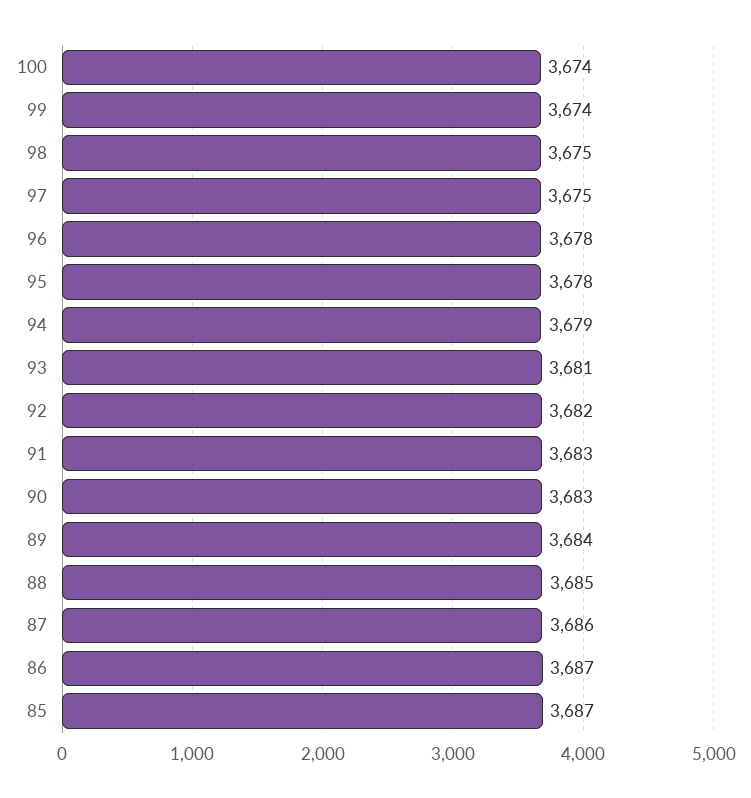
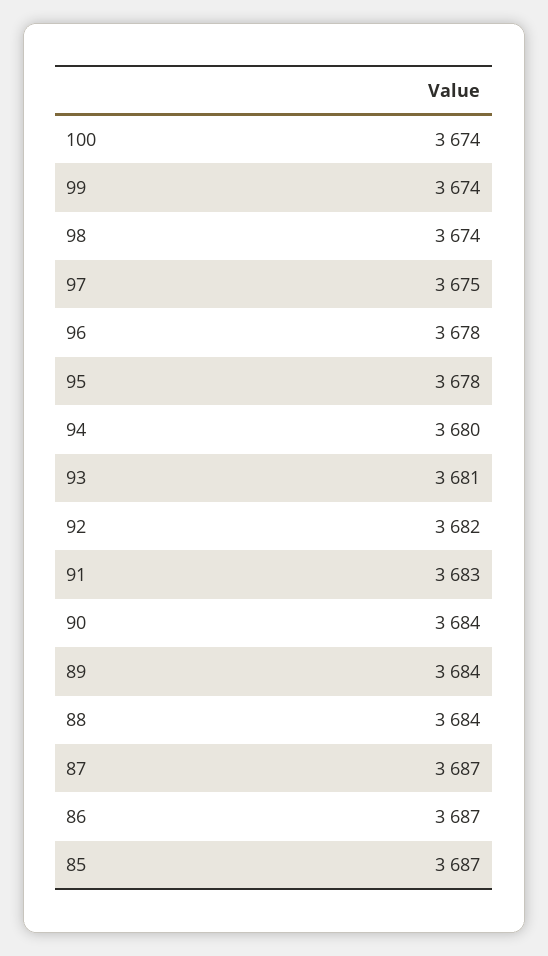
98: 3675 -> 3674
94: 3679 -> 3680
90: 3683 -> 3684
88: 3685 -> 3684
87: 3686 -> 3687

